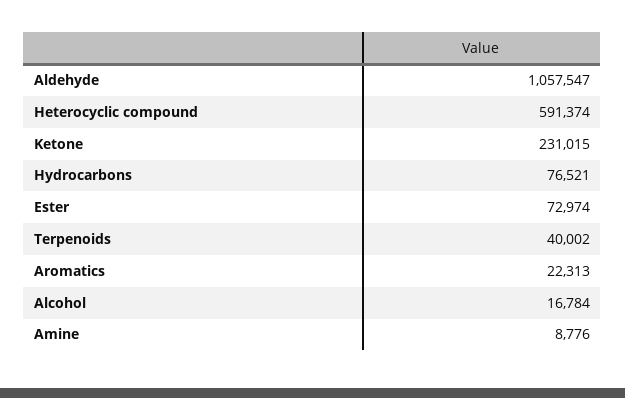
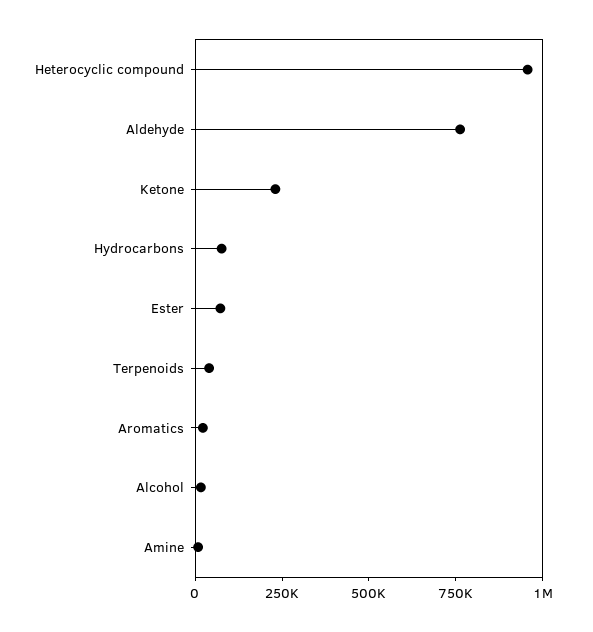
Aldehyde: 1057547 -> 750000
Heterocyclic compound: 591374 -> 950000

